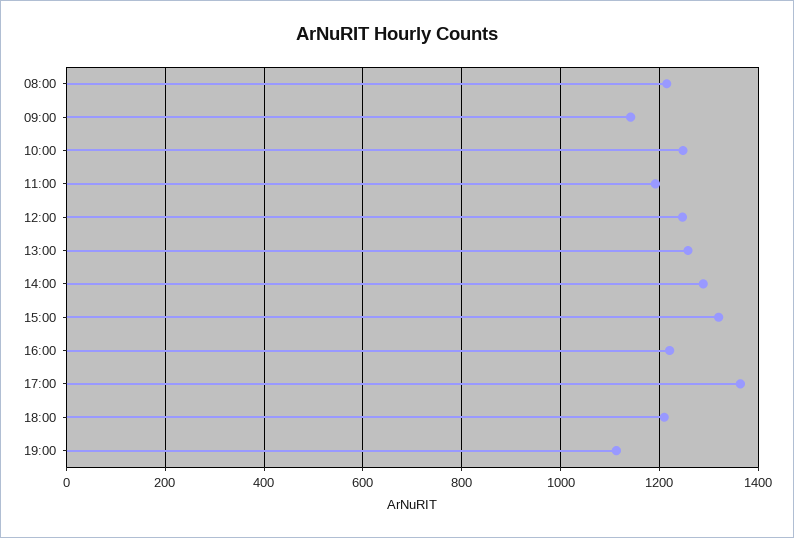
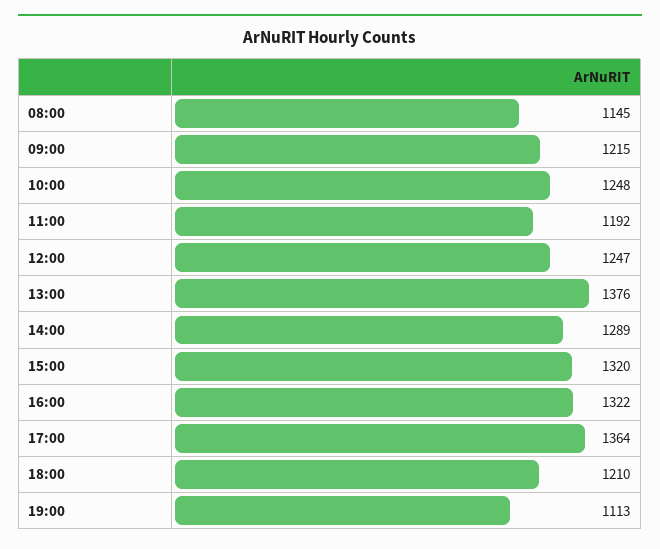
08:00: 1220 -> 1145
09:00: 1140 -> 1215
13:00: 1260 -> 1376
16:00: 1220 -> 1322

